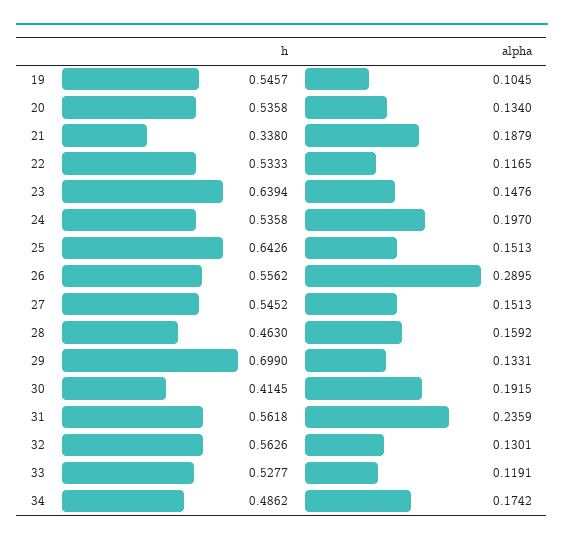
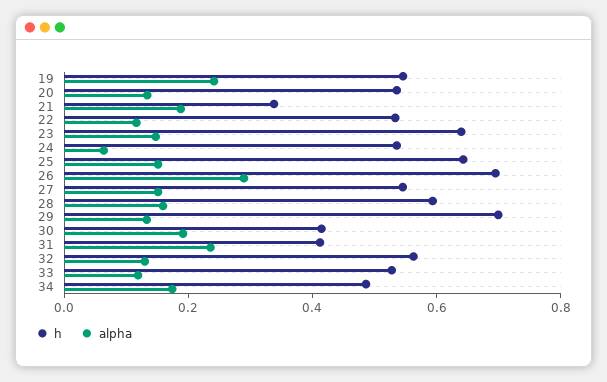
alpha, 19: 0.1045 -> 0.25
alpha, 24: 0.197 -> 0.05
h, 26: 0.5562 -> 0.7
h, 28: 0.463 -> 0.6
h, 31: 0.5618 -> 0.4

